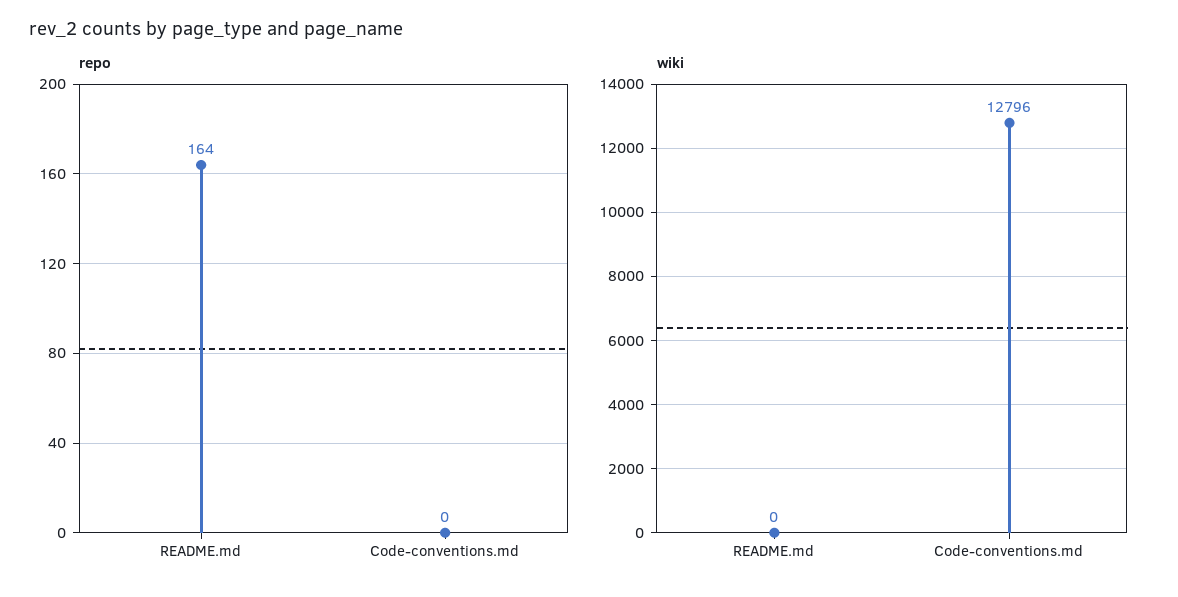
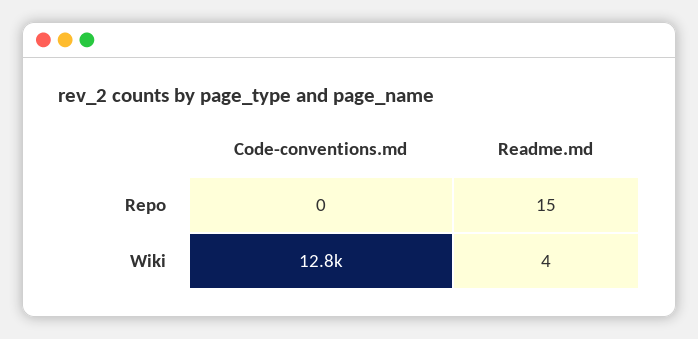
repo, README.md: 164 -> 15
wiki, README.md: 0 -> 4

